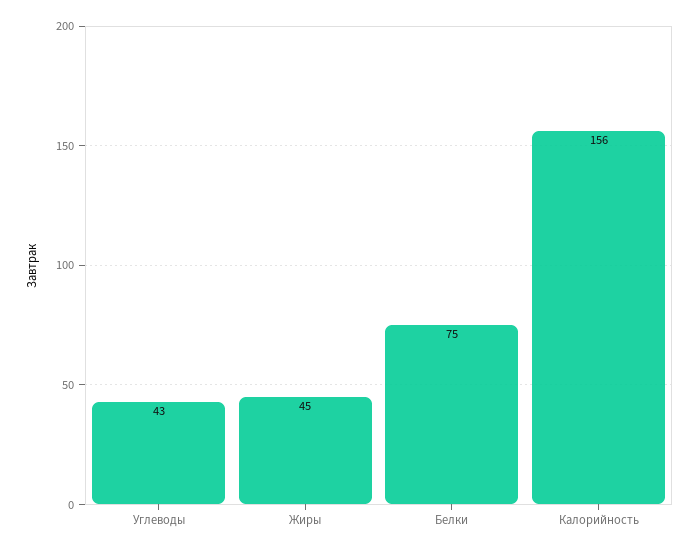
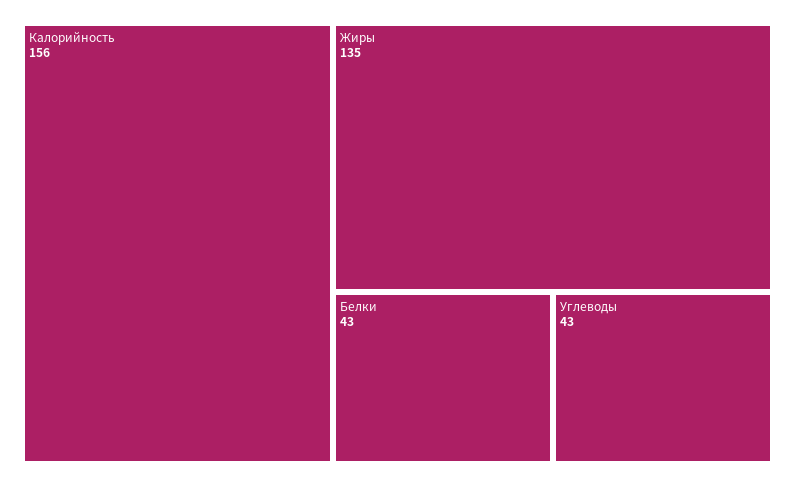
Жиры: 45 -> 135
Белки: 75 -> 43

